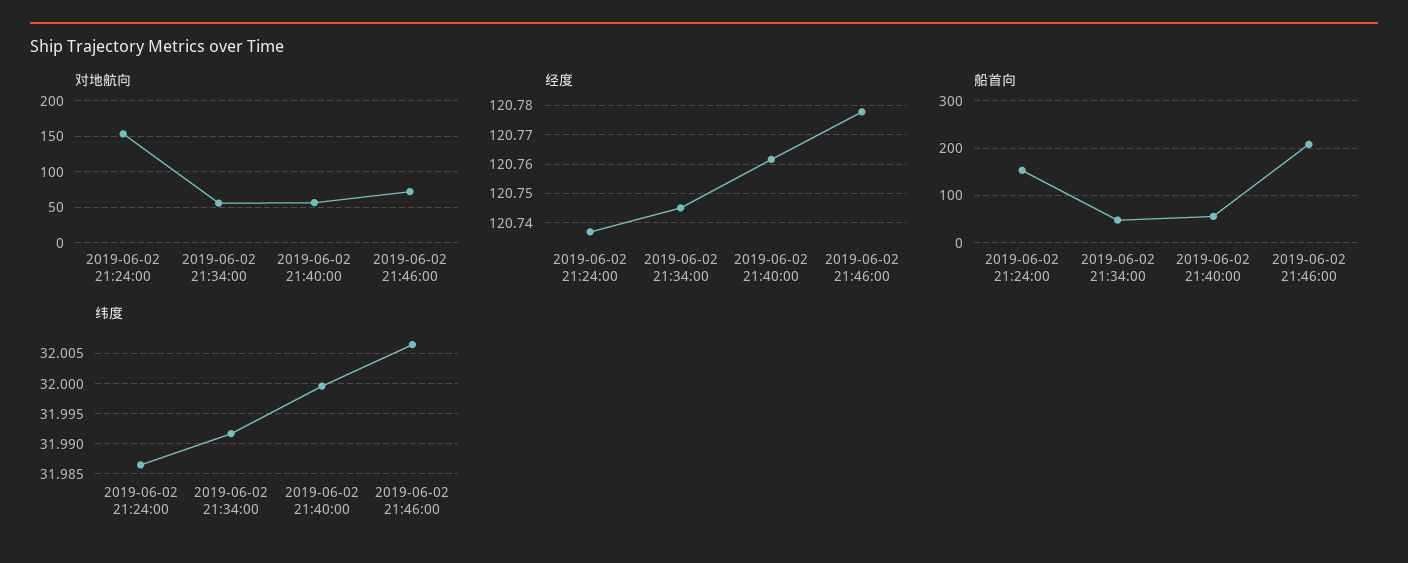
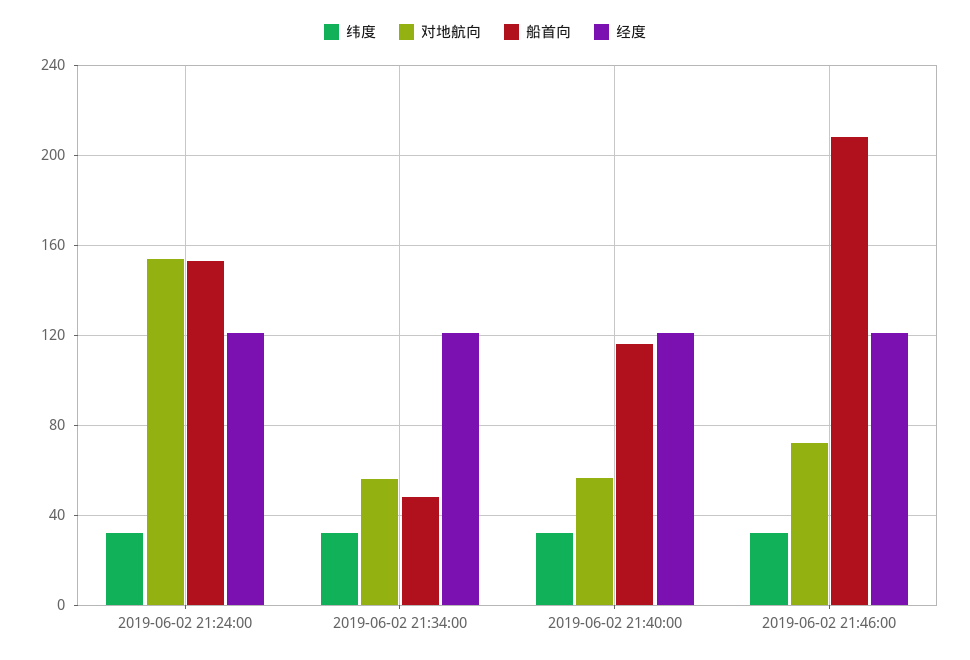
船首向, 2019-06-02 21:40:00: 60 -> 115

